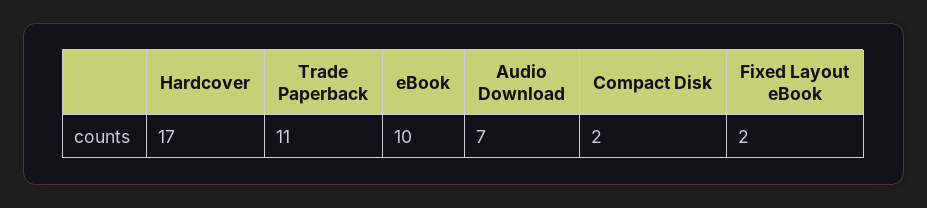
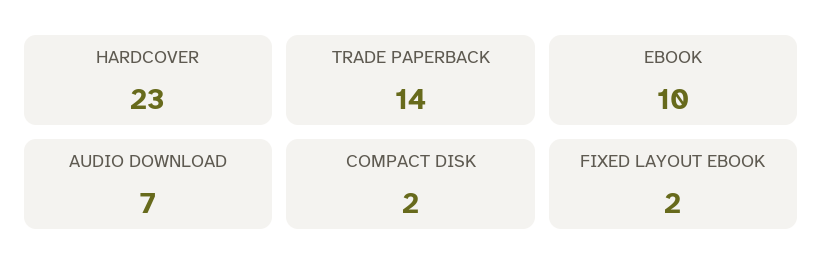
Hardcover: 17 -> 23
Trade Paperback: 11 -> 14

